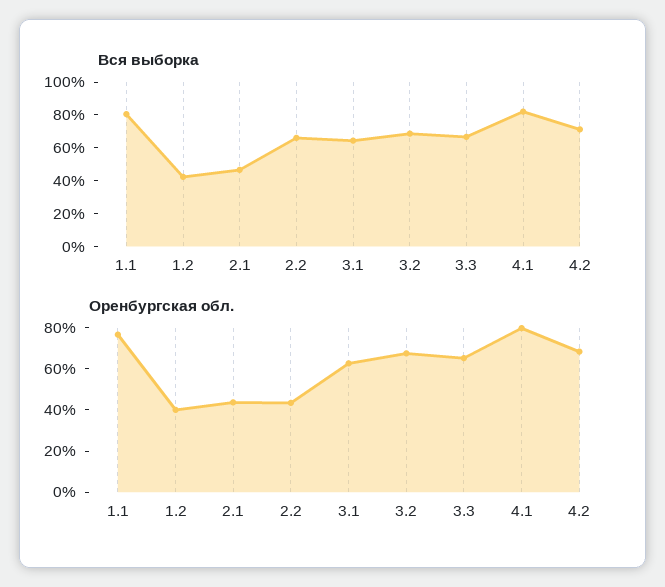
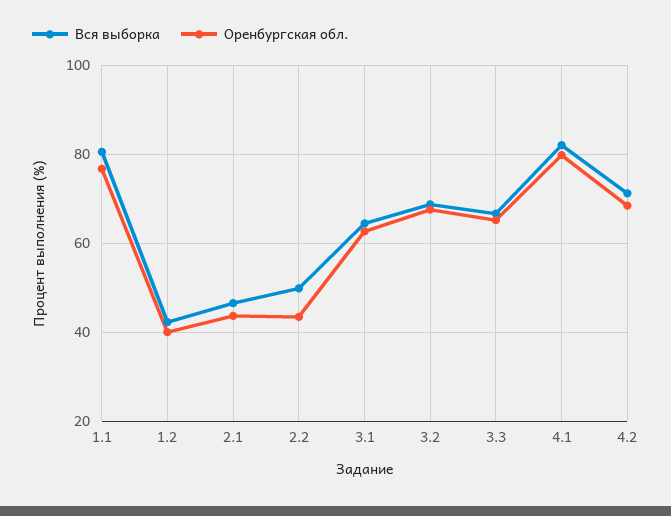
Вся выборка, 2.2: 65 -> 50

